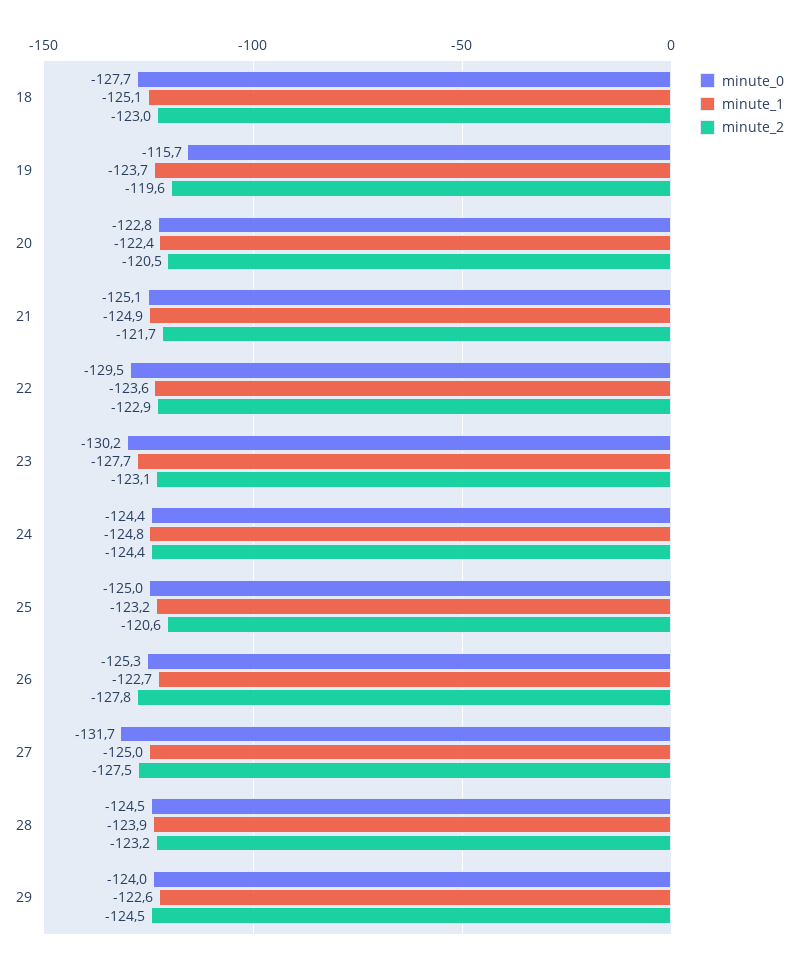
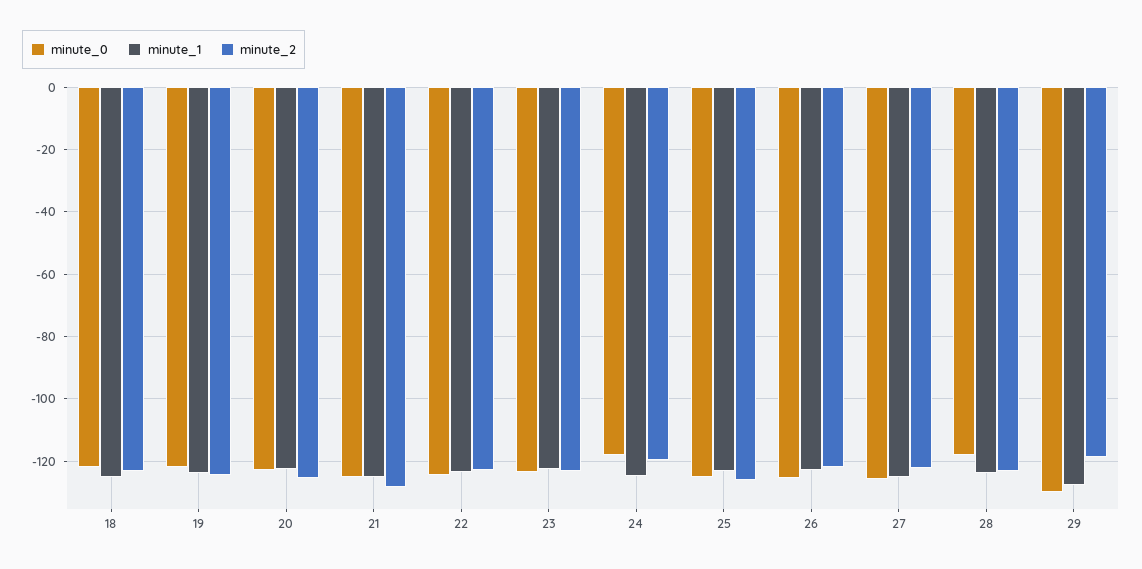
minute_0, 18: -127.7 -> -122
minute_0, 19: -115.7 -> -122
minute_2, 19: -119.6 -> -124
minute_2, 20: -120.5 -> -126
minute_2, 21: -121.7 -> -128
minute_0, 22: -129.5 -> -124
minute_0, 23: -130.2 -> -124
minute_1, 23: -127.7 -> -122
minute_0, 24: -124.4 -> -118
minute_2, 24: -124.4 -> -120
minute_2, 25: -120.6 -> -126
minute_2, 26: -127.8 -> -122
minute_0, 27: -131.7 -> -126
minute_2, 27: -127.5 -> -122
minute_0, 28: -124.5 -> -118
minute_0, 29: -124 -> -130
minute_1, 29: -122.6 -> -128
minute_2, 29: -124.5 -> -118

